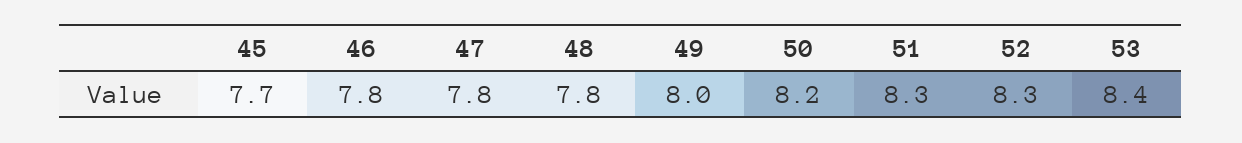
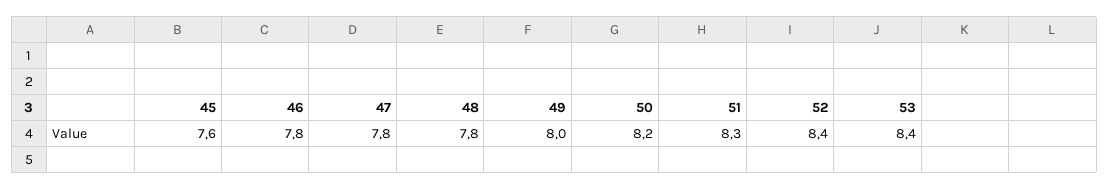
45: 7.7 -> 7.6
52: 8.3 -> 8.4

